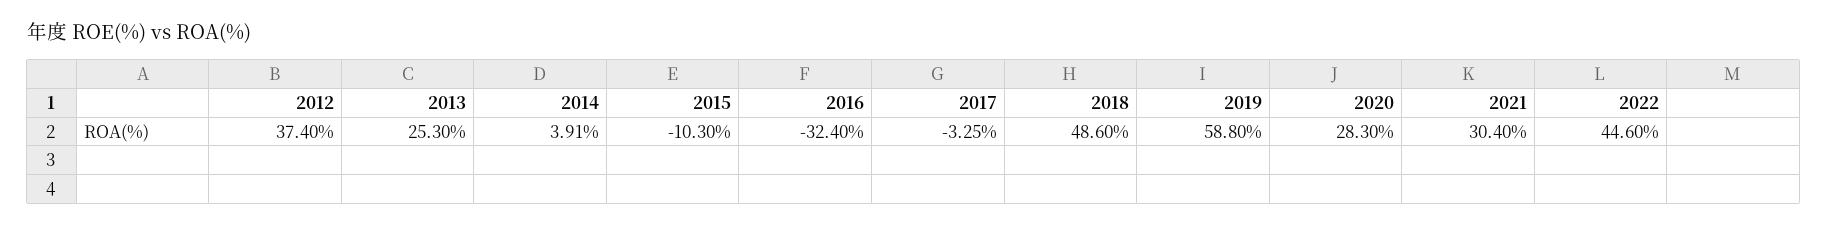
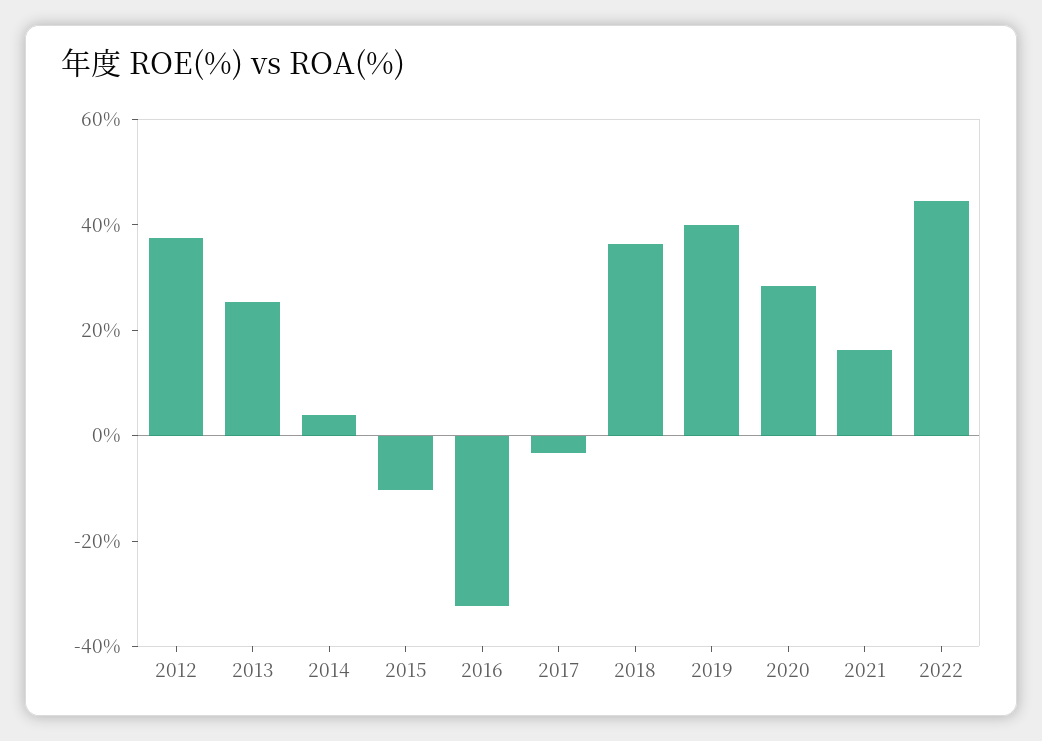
2018: 48.6 -> 35
2019: 58.8 -> 40
2021: 30.4 -> 15

